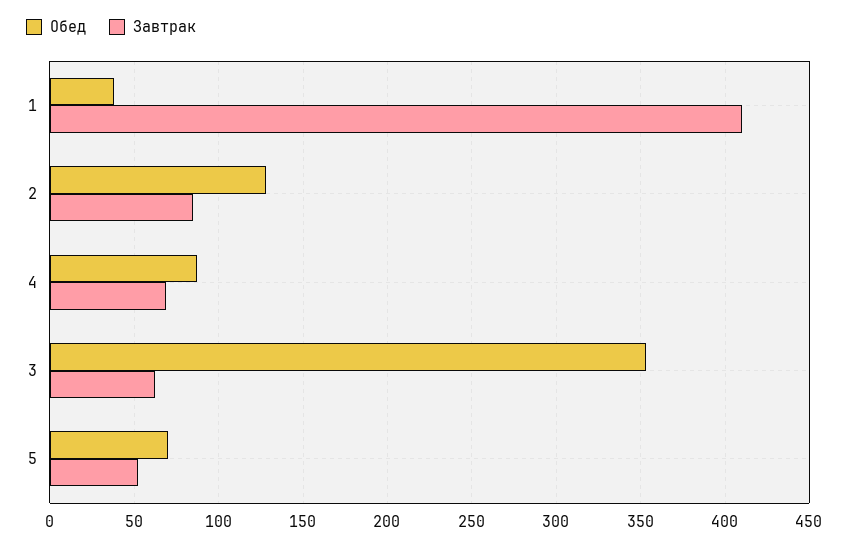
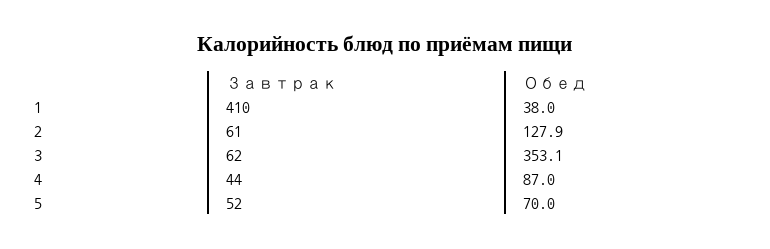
Завтрак, 2: 85 -> 61
Завтрак, 4: 70 -> 44

